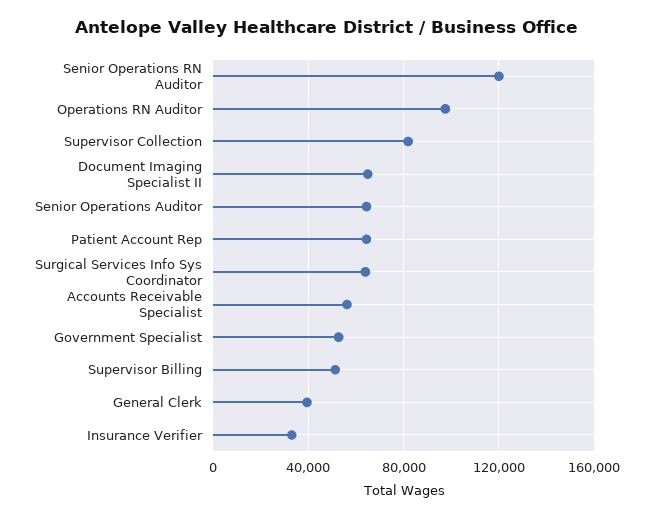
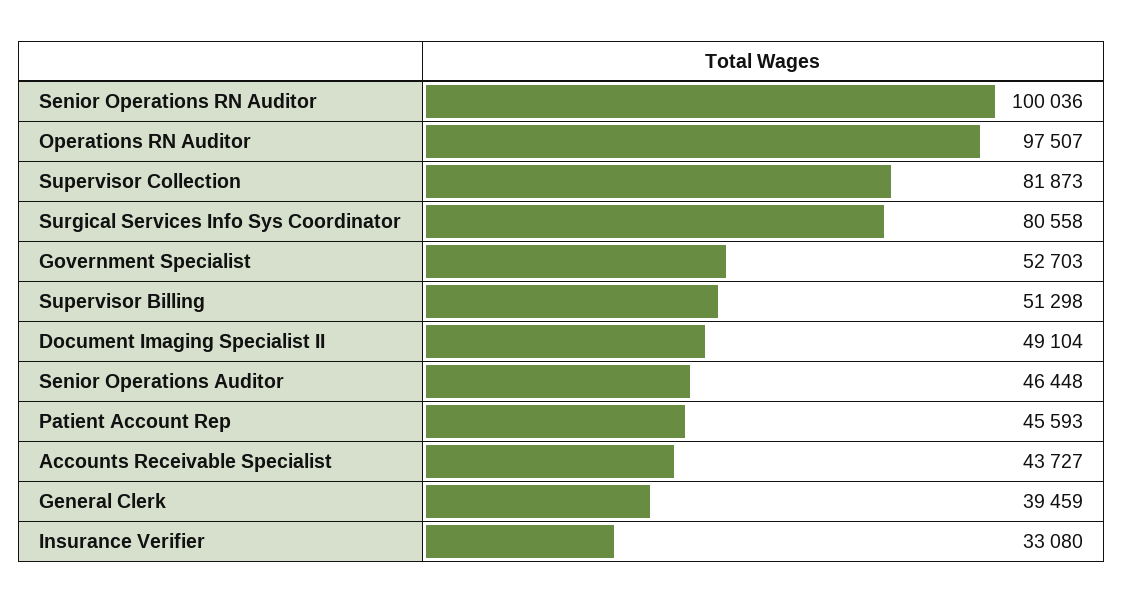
Senior Operations RN Auditor: 120000 -> 100036
Document Imaging Specialist II: 65000 -> 49104
Senior Operations Auditor: 65000 -> 46448
Patient Account Rep: 65000 -> 45593
Surgical Services Info Sys Coordinator: 65000 -> 80558
Accounts Receivable Specialist: 55000 -> 43727

